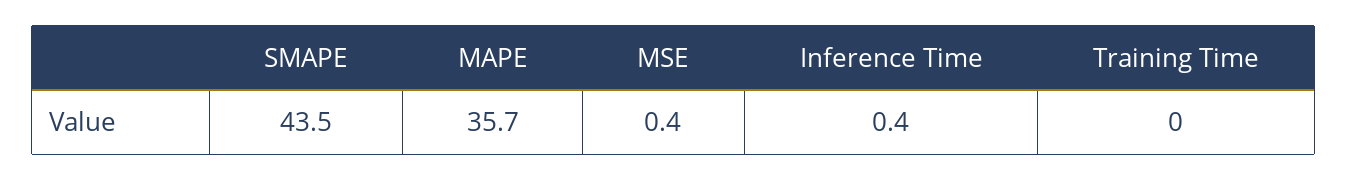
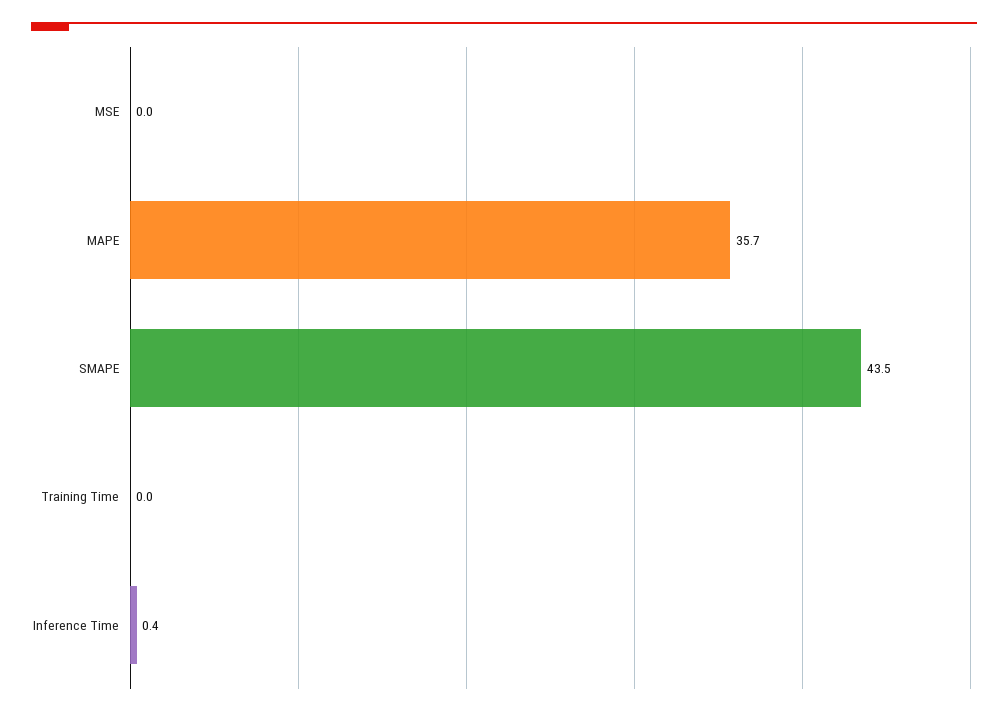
MSE: 0.4 -> 0

